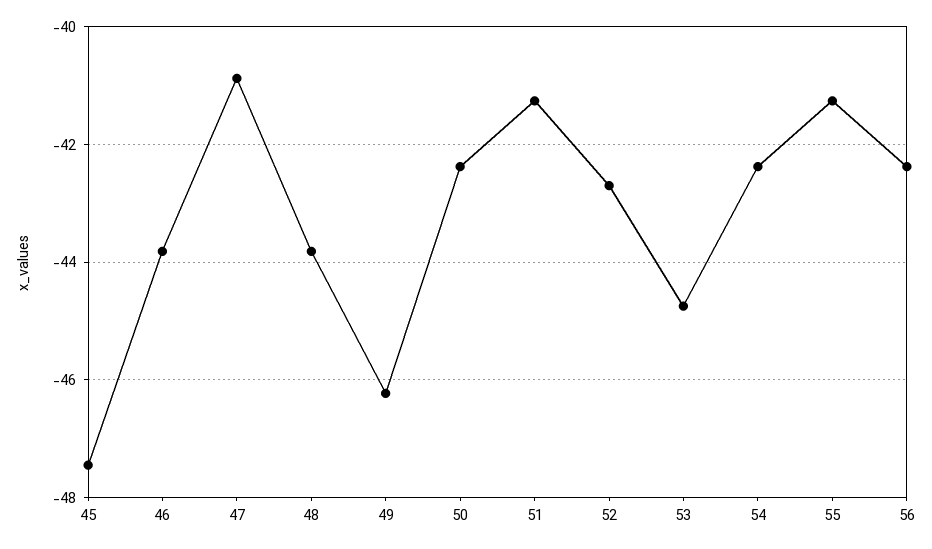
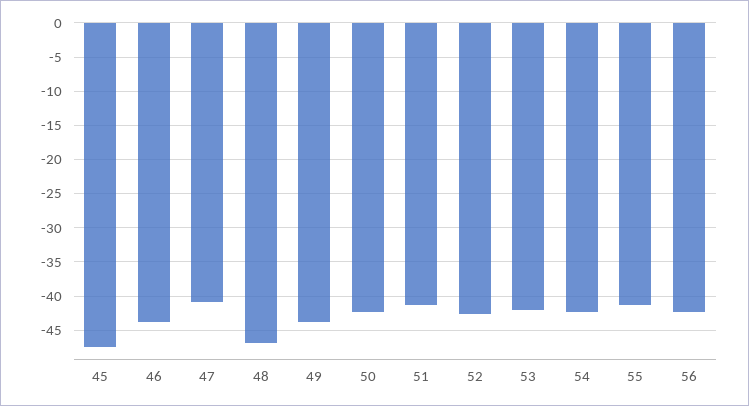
48: -43.8 -> -47
49: -46.2 -> -44
53: -44.8 -> -42

